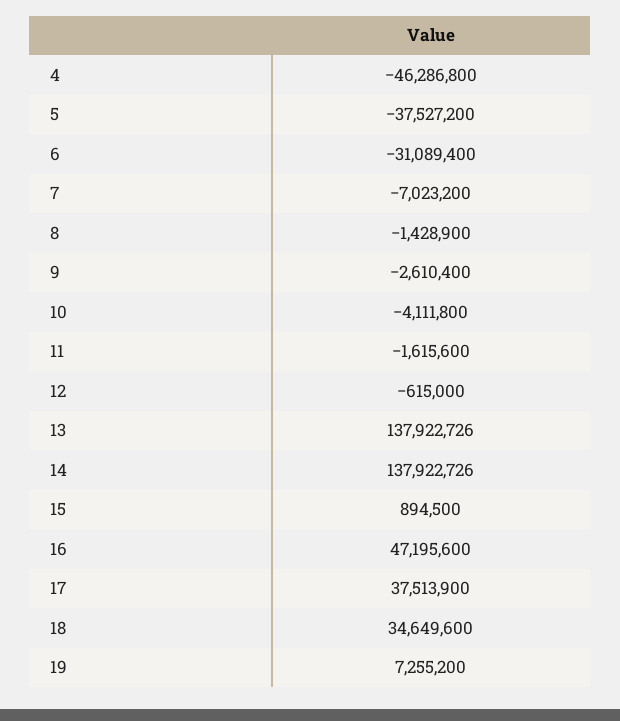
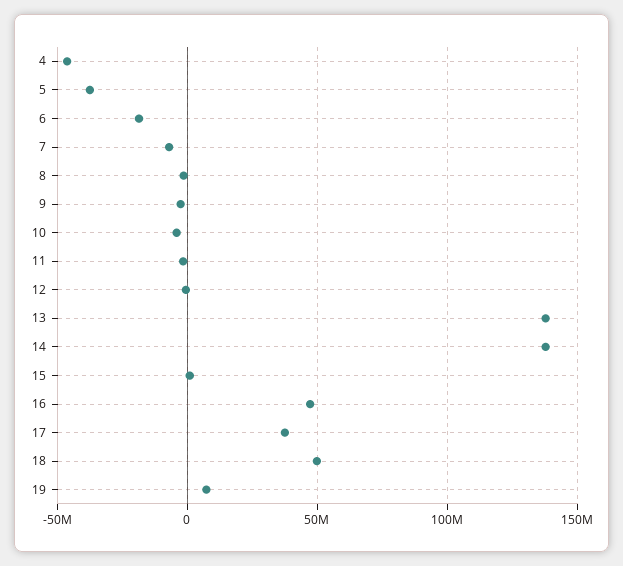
6: -31089400 -> -20000000
18: 34649600 -> 50000000

